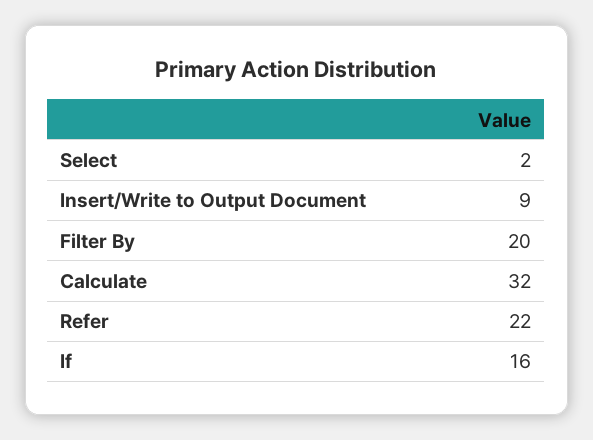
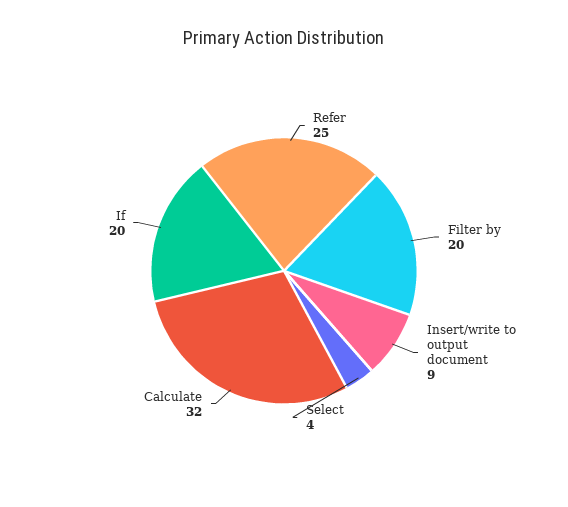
Select: 2 -> 4
Refer: 22 -> 25
If: 16 -> 20

